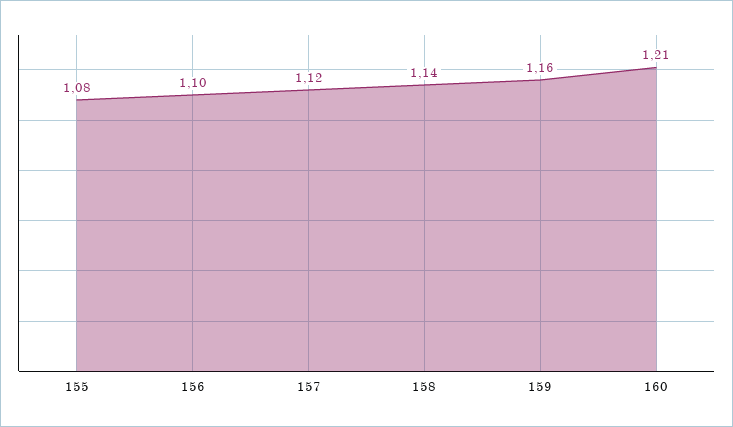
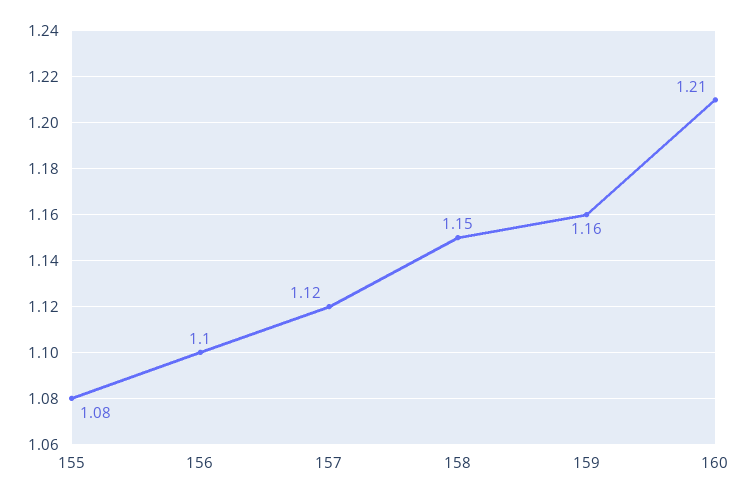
158: 1.14 -> 1.15

